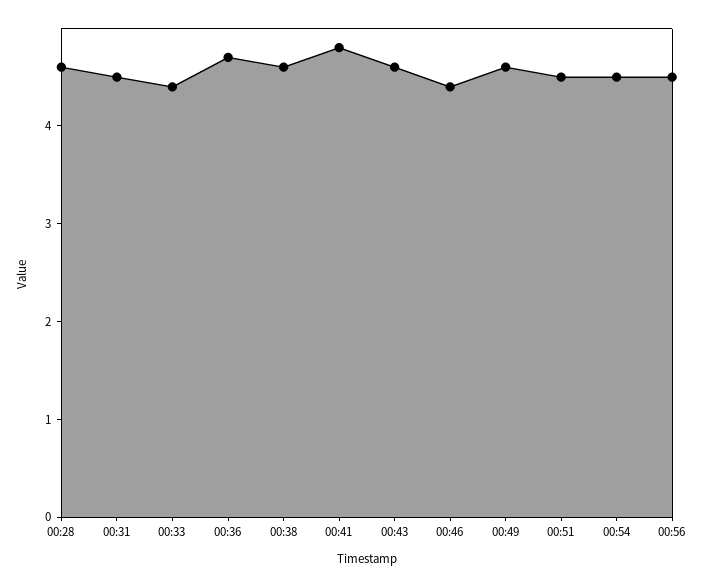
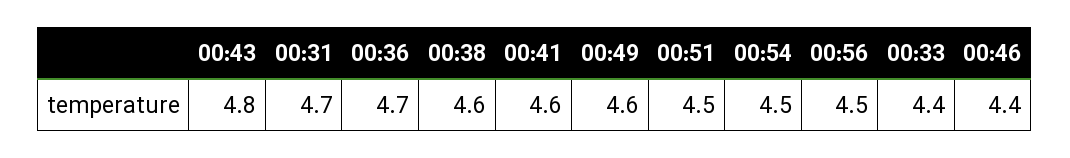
00:28: 4.6 -> none
00:31: 4.5 -> 4.7
00:41: 4.8 -> 4.6
00:43: 4.6 -> 4.8

